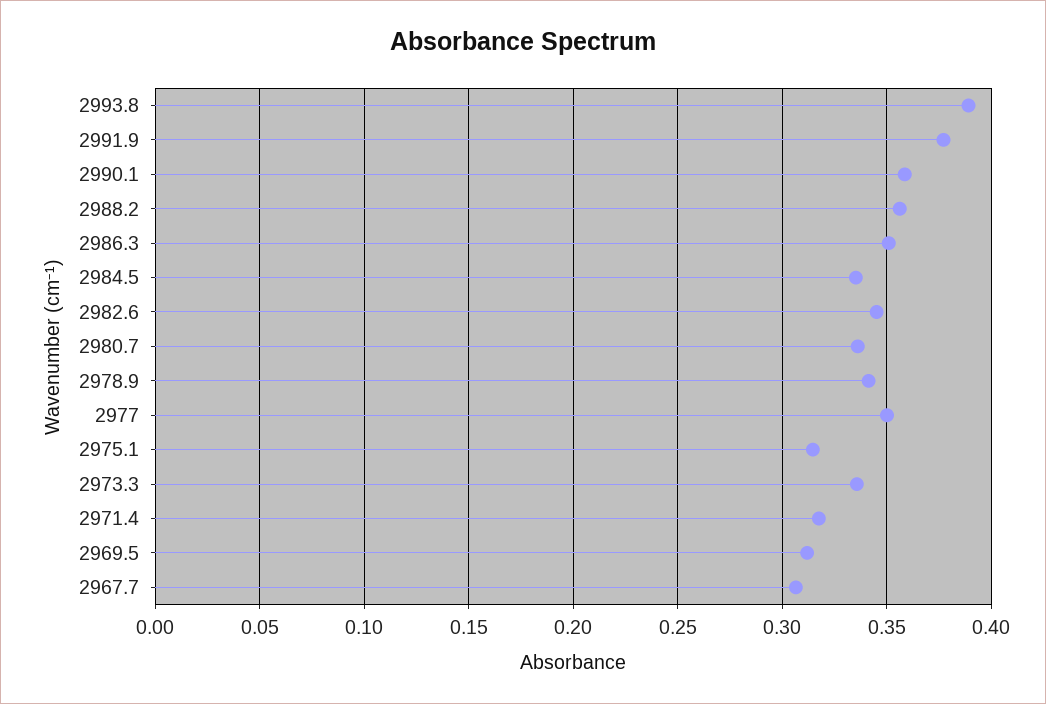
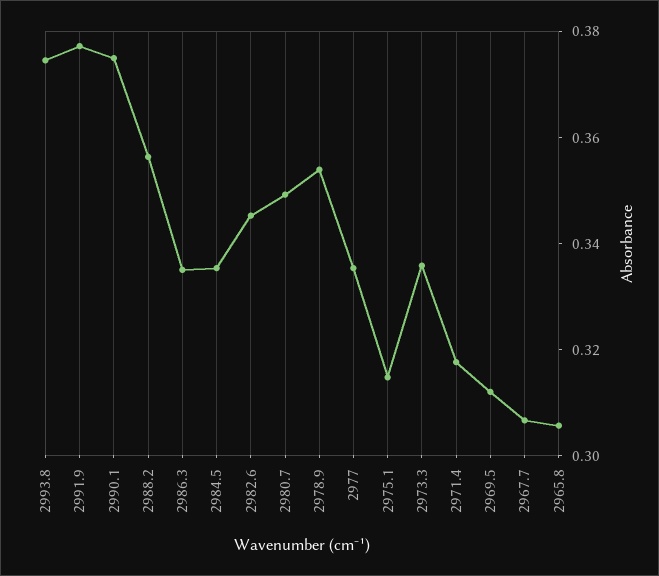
2993.8: 0.39 -> 0.375
2990.1: 0.36 -> 0.375
2986.3: 0.35 -> 0.335
2980.7: 0.335 -> 0.35
2978.9: 0.34 -> 0.355
2977: 0.35 -> 0.335
2965.8: none -> 0.305

